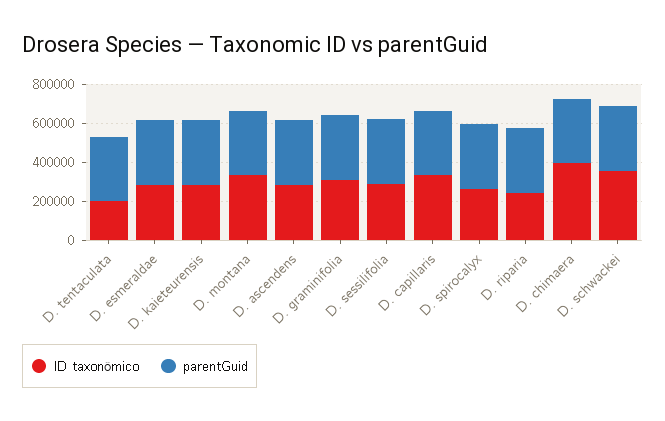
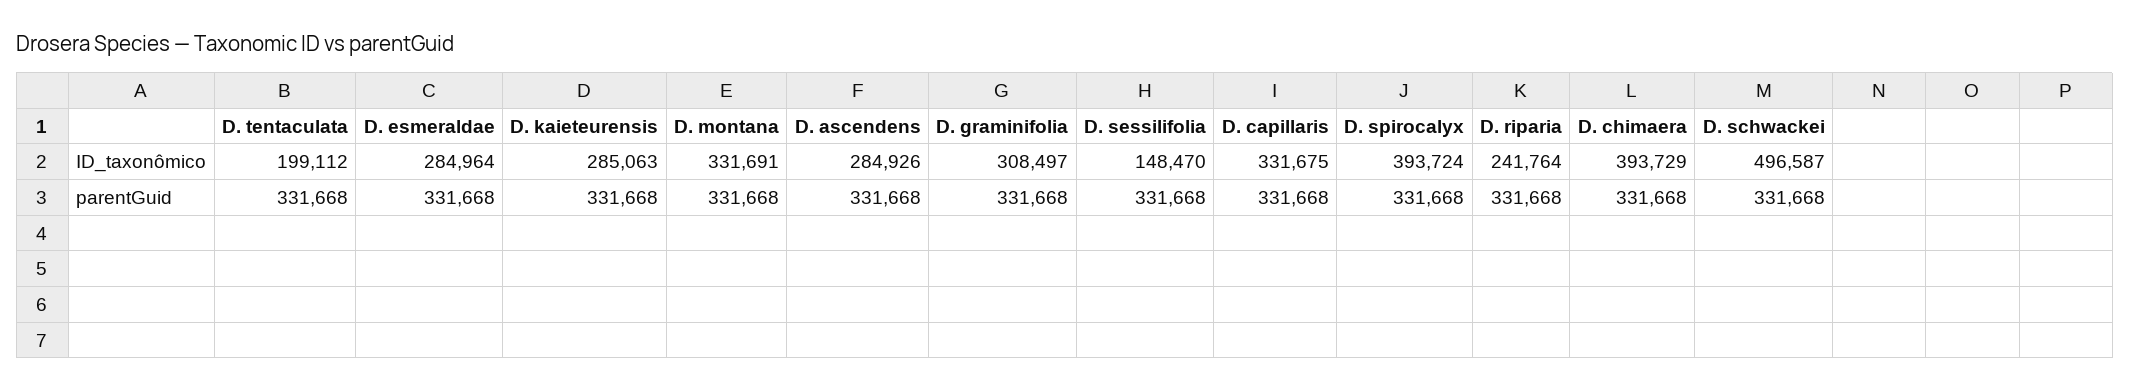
ID taxonômico, D. sessilifolia: 300000 -> 148470
ID taxonômico, D. spirocalyx: 250000 -> 393724
ID taxonômico, D. schwackei: 350000 -> 496587

